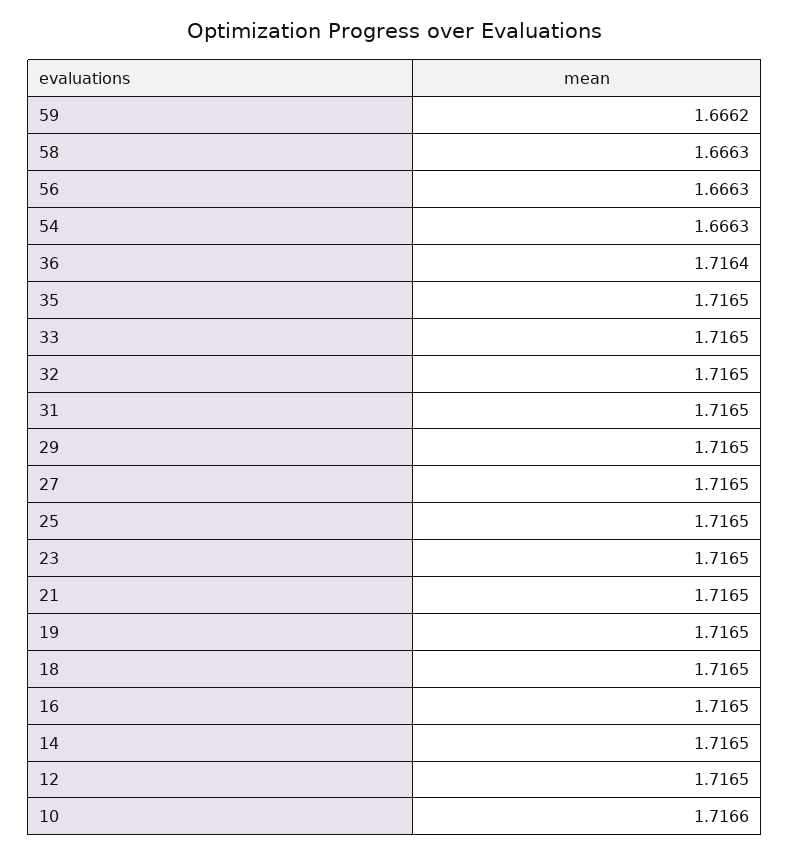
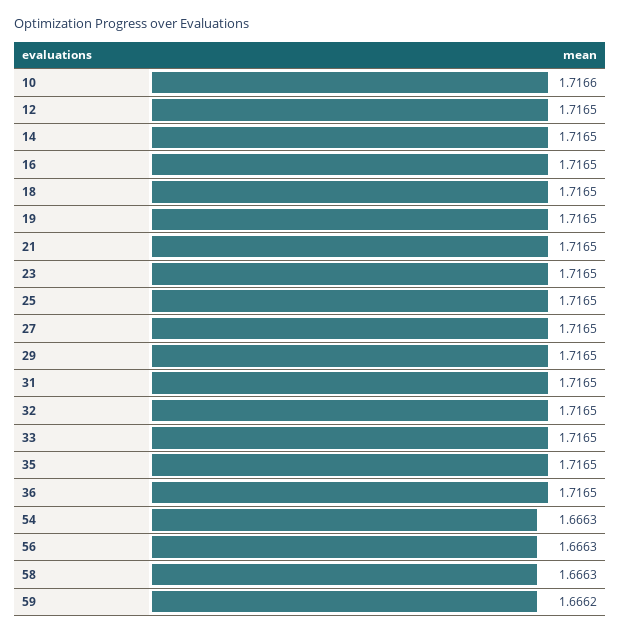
36: 1.7164 -> 1.7165

